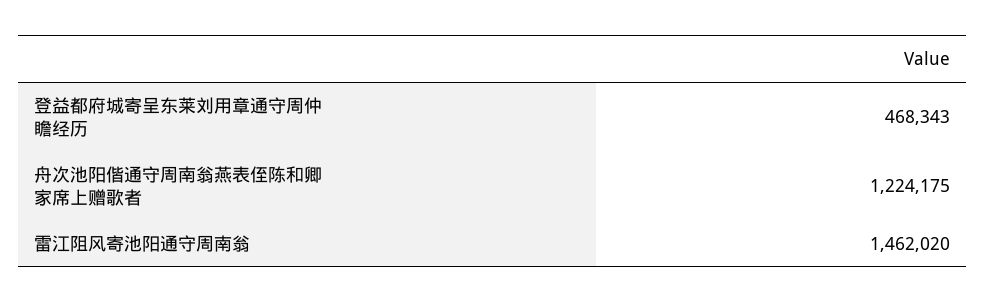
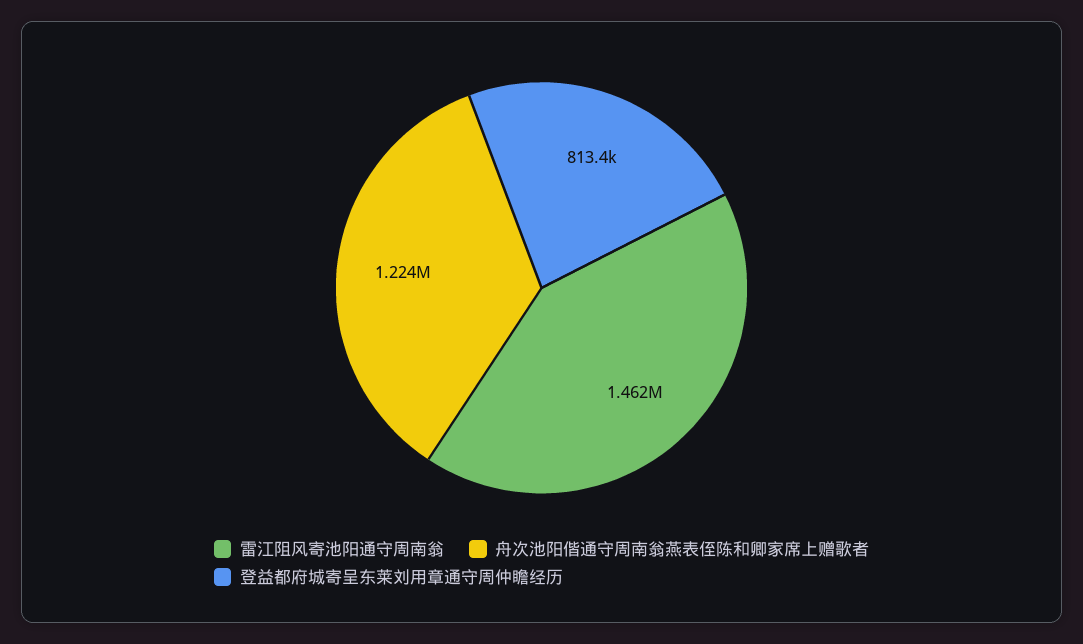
登益都府城寄呈东莱刘用章通守周仲瞻经历: 468343 -> 813400

